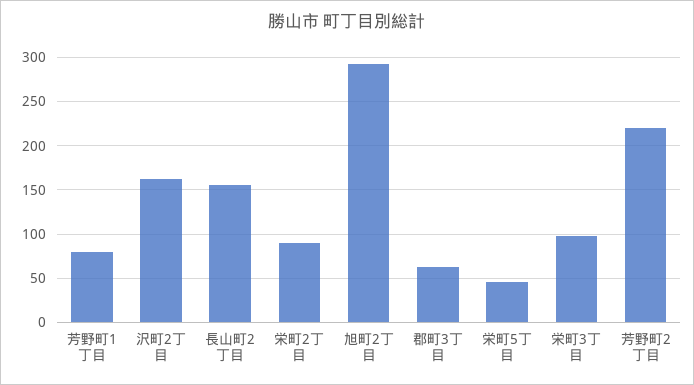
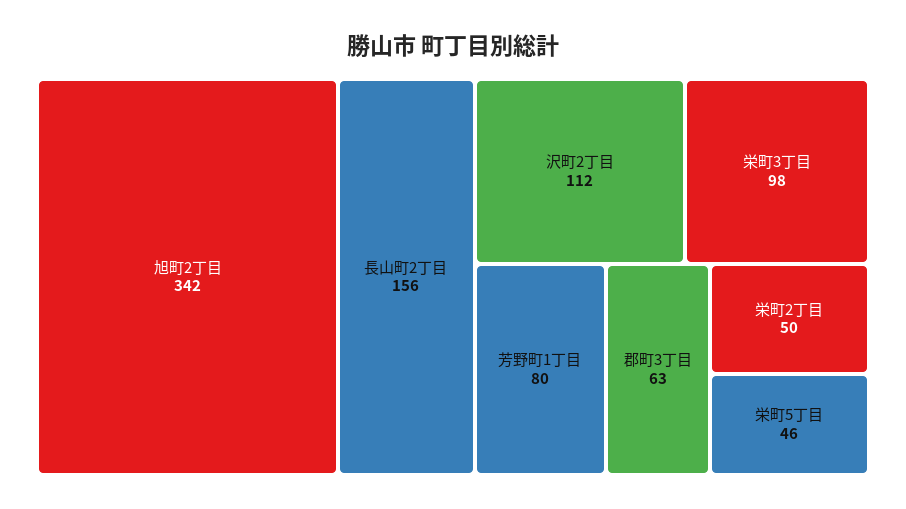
沢町2丁目: 160 -> 112
栄町2丁目: 90 -> 50
旭町2丁目: 290 -> 342
芳野町2丁目: 220 -> none

